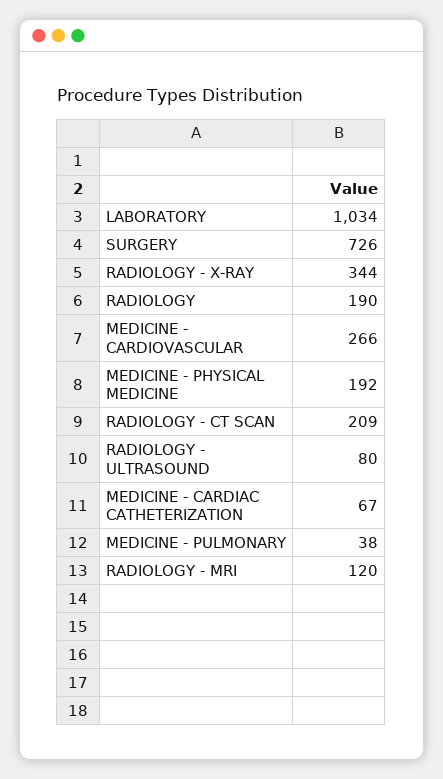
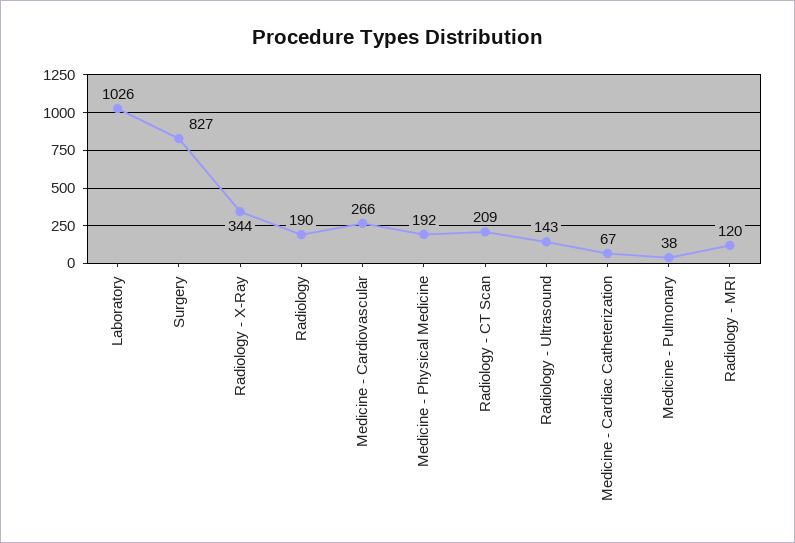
LABORATORY: 1034 -> 1026
SURGERY: 726 -> 827
RADIOLOGY - ULTRASOUND: 80 -> 143

